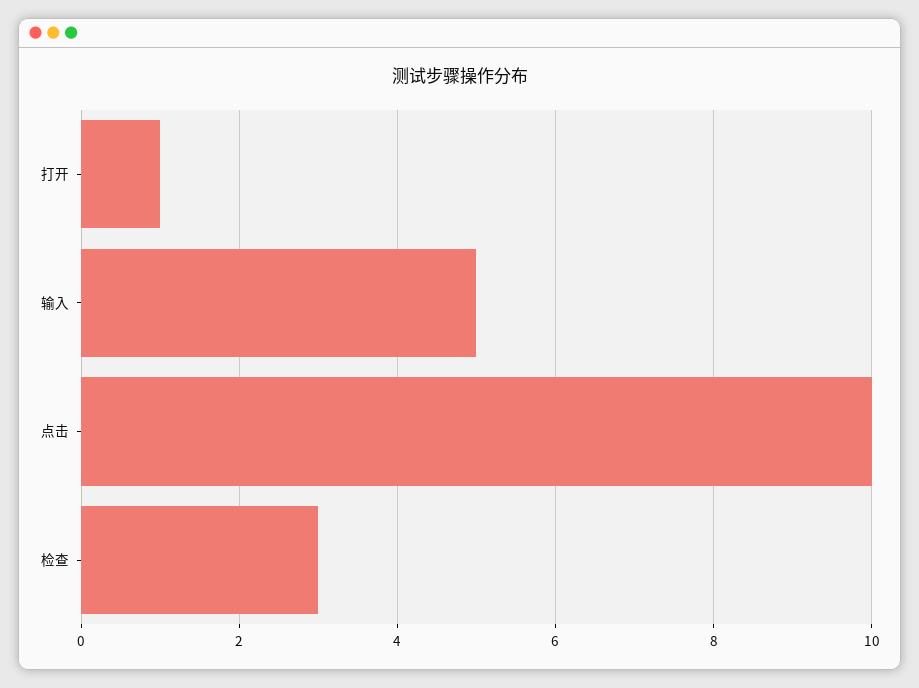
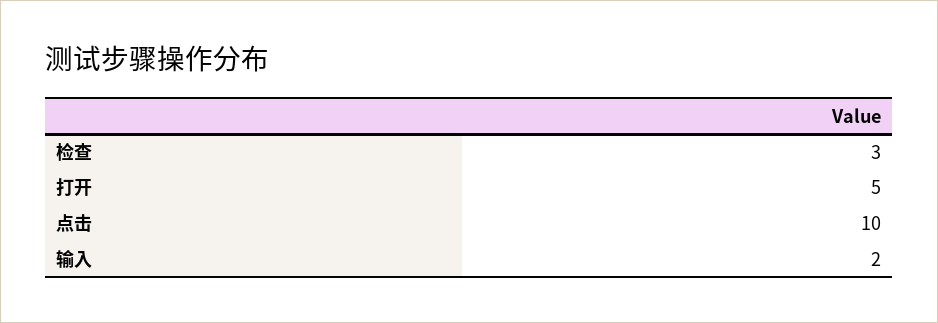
打开: 1 -> 5
输入: 5 -> 2

